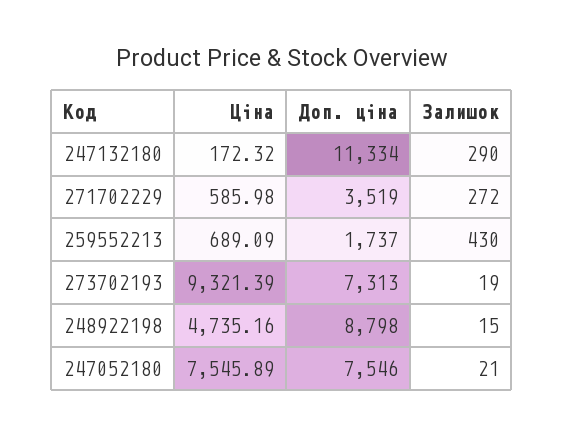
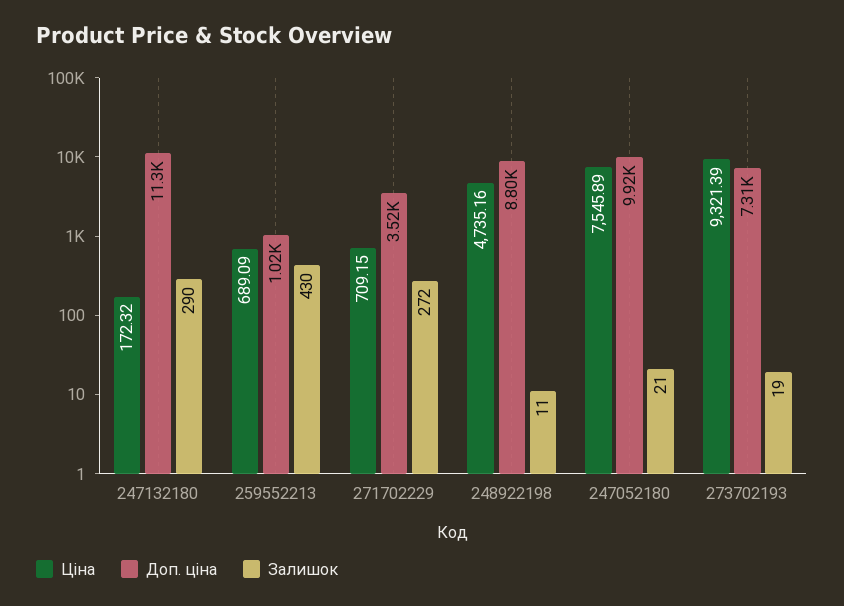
Ціна, 271702229: 585.98 -> 709.15
Доп. ціна, 259552213: 1737 -> 1020
Залишок, 248922198: 15 -> 11
Доп. ціна, 247052180: 7546 -> 9920

